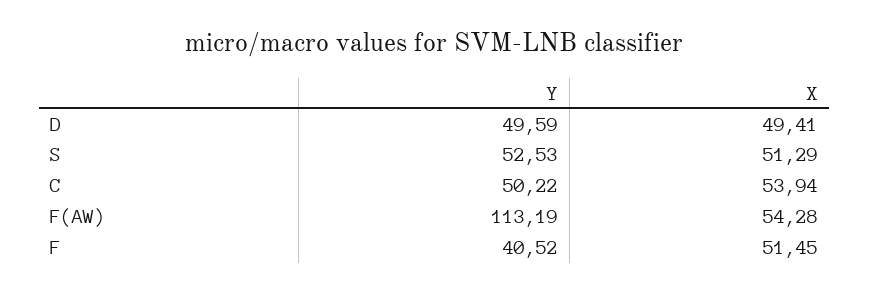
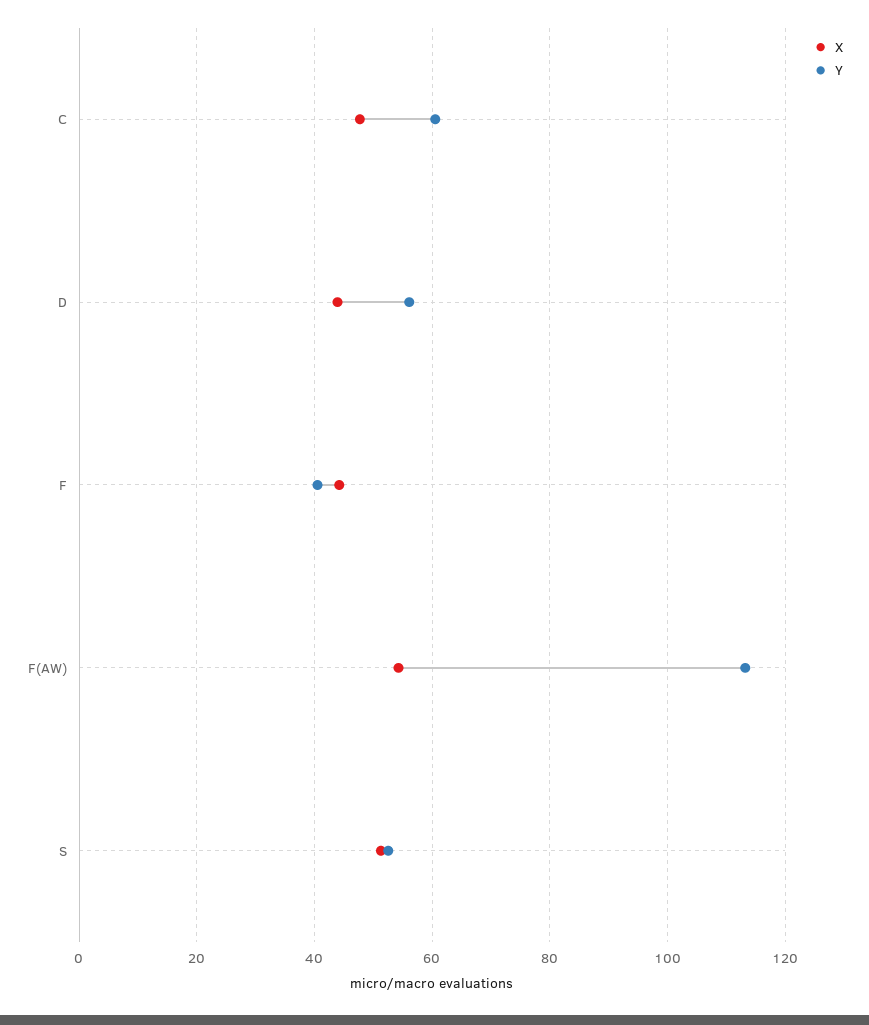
Y, D: 49.59 -> 56
X, D: 49.41 -> 44
Y, C: 50.22 -> 60
X, C: 53.94 -> 48
X, F: 51.45 -> 44

